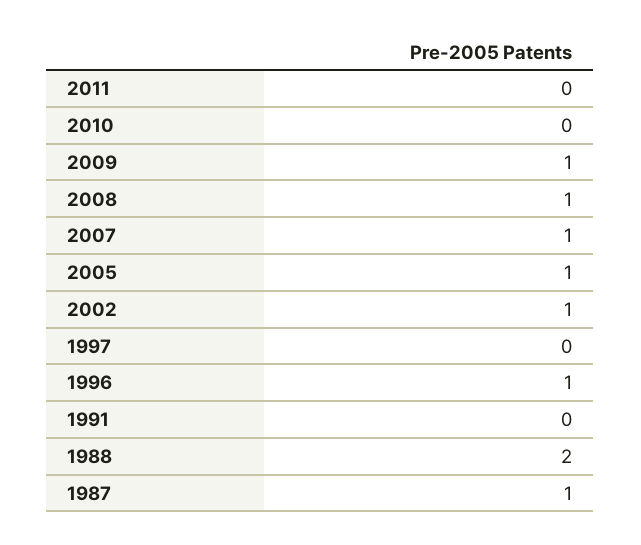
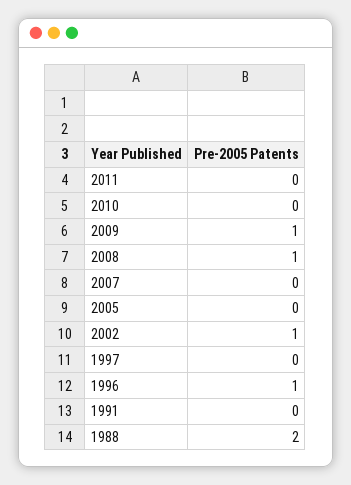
2007: 1 -> 0
2005: 1 -> 0
1987: 1 -> none

